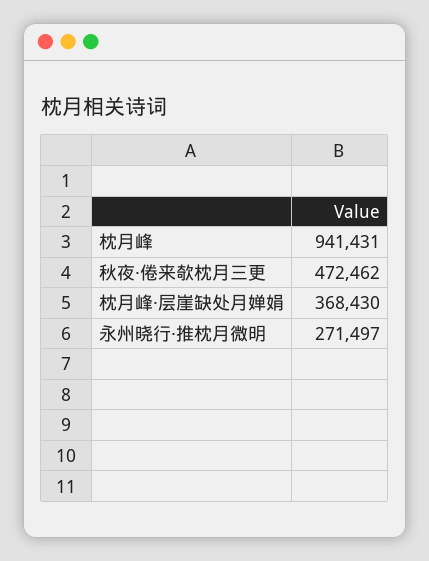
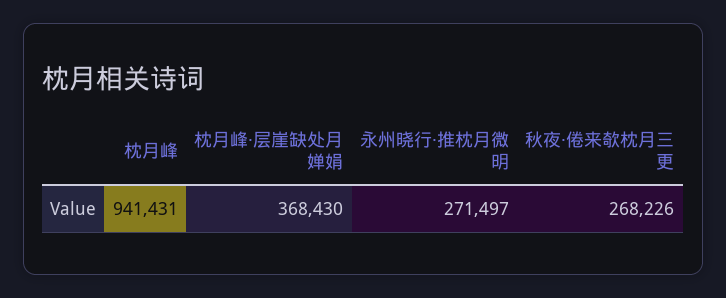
秋夜·倦来欹枕月三更: 472462 -> 268226

